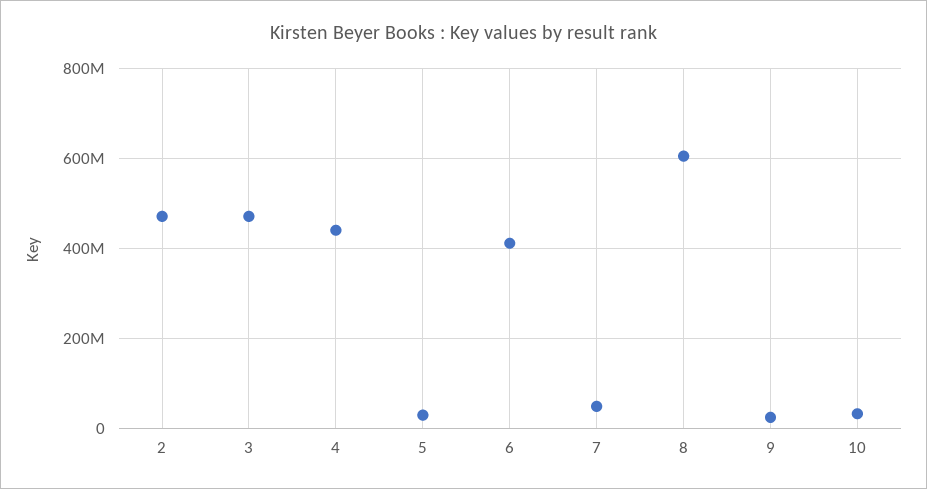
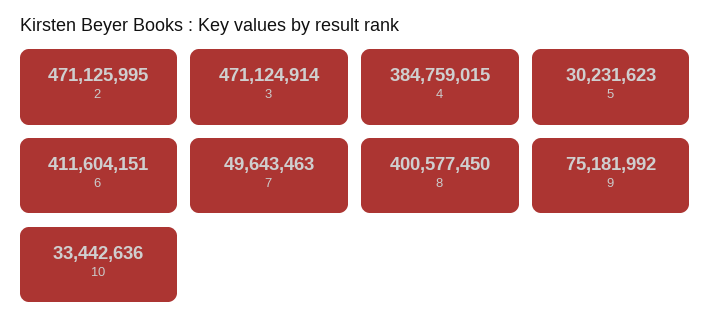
4: 440000000 -> 384759015
8: 600000000 -> 400577450
9: 20000000 -> 75181992

